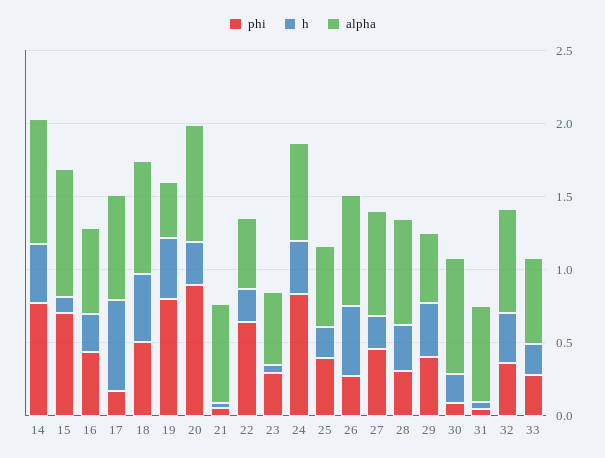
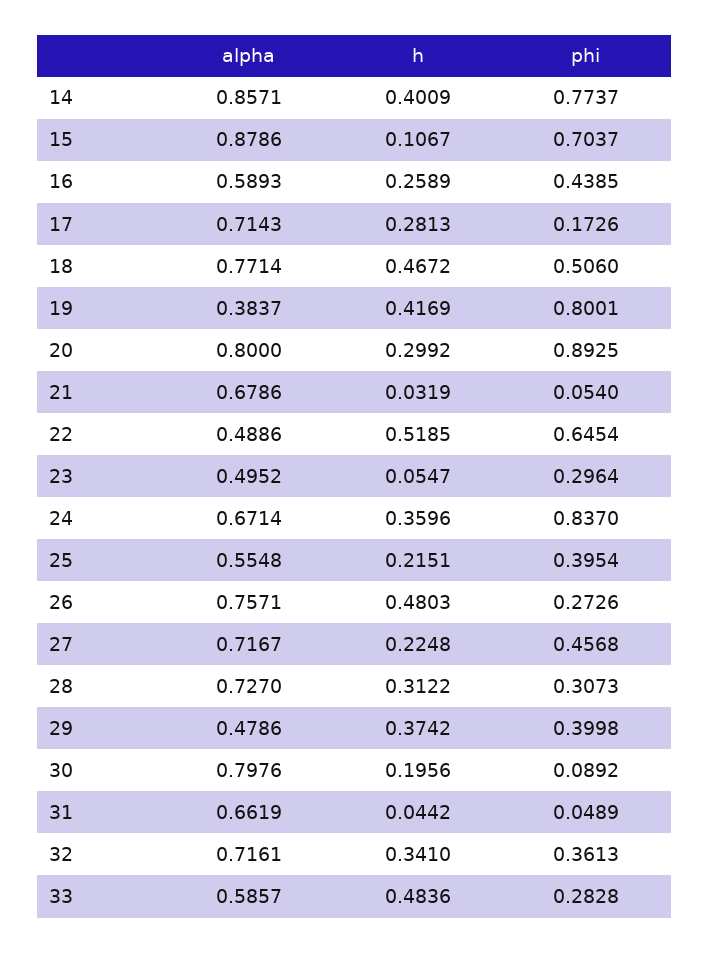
h, 17: 0.6 -> 0.2813
h, 22: 0.2 -> 0.5185
h, 33: 0.2 -> 0.4836

